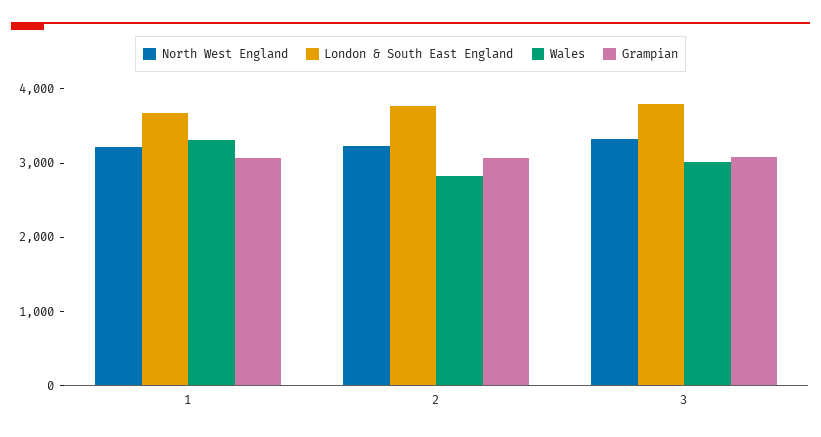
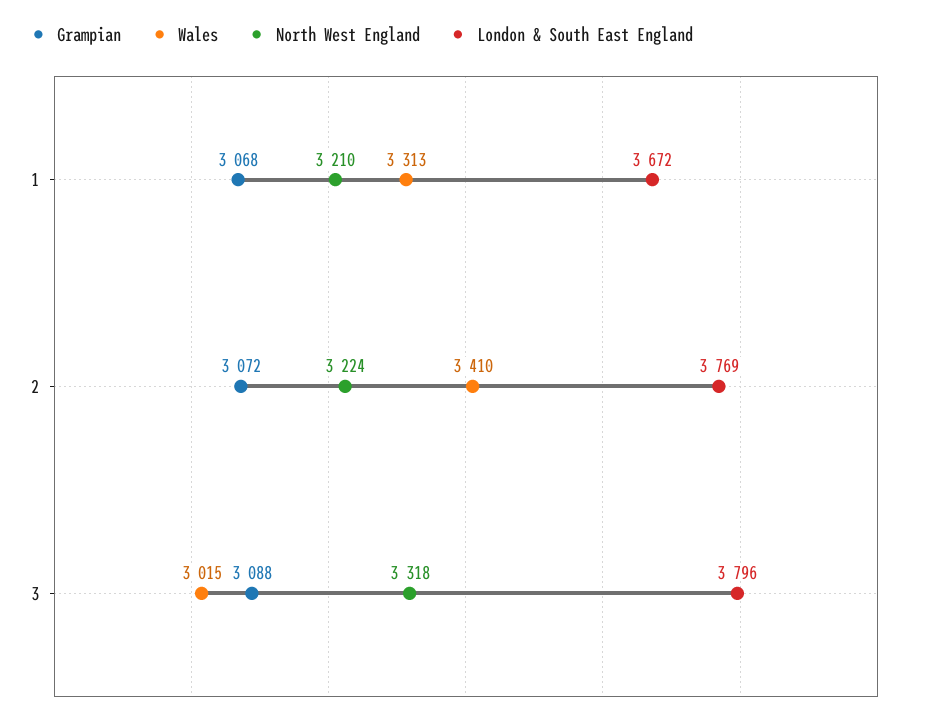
Wales, 2: 2800 -> 3410

